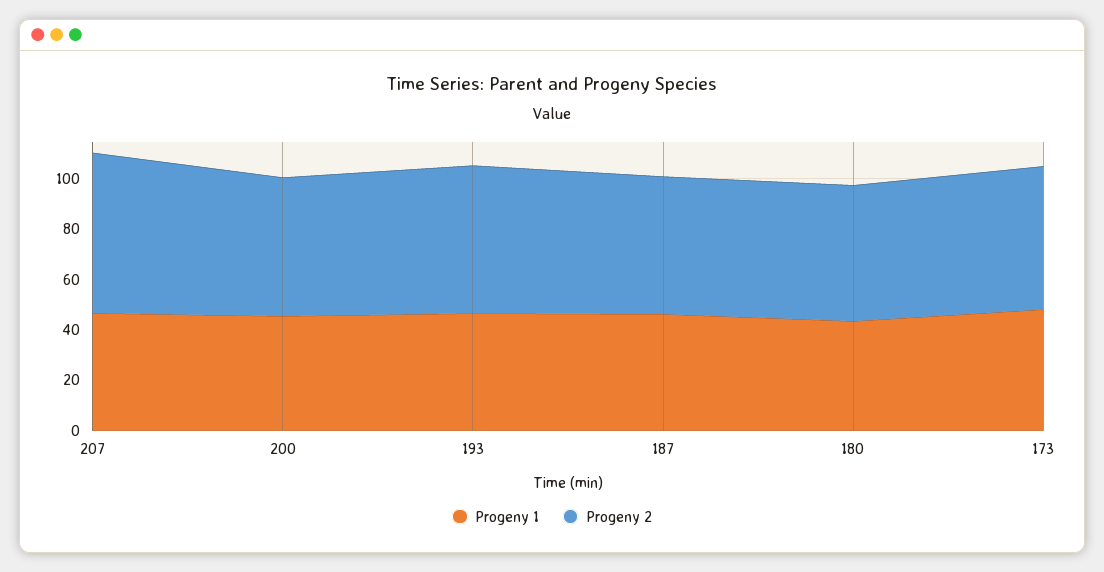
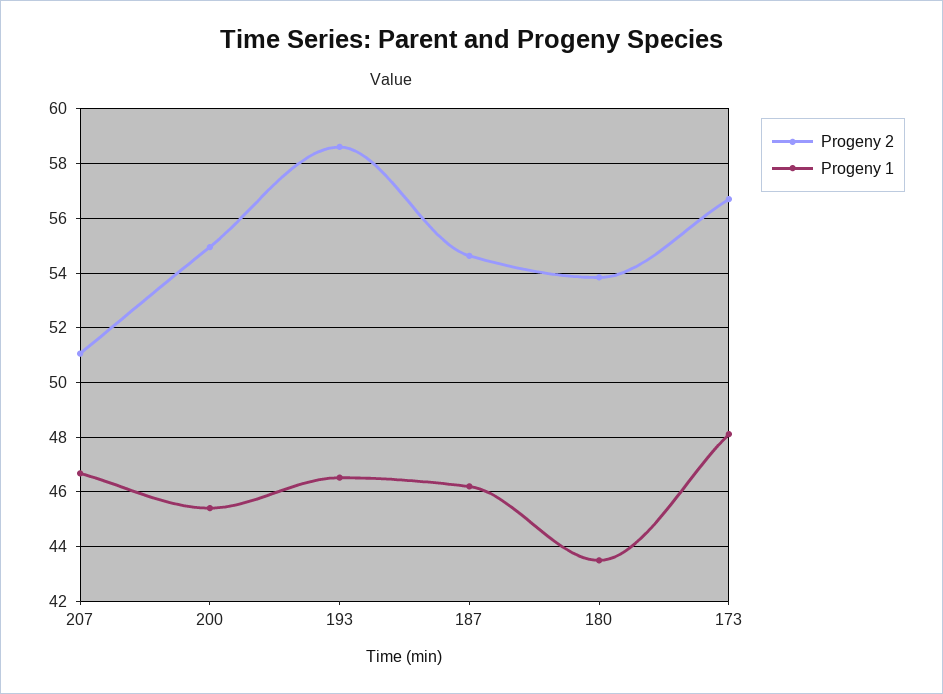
Progeny 2, 207: 65 -> 51

